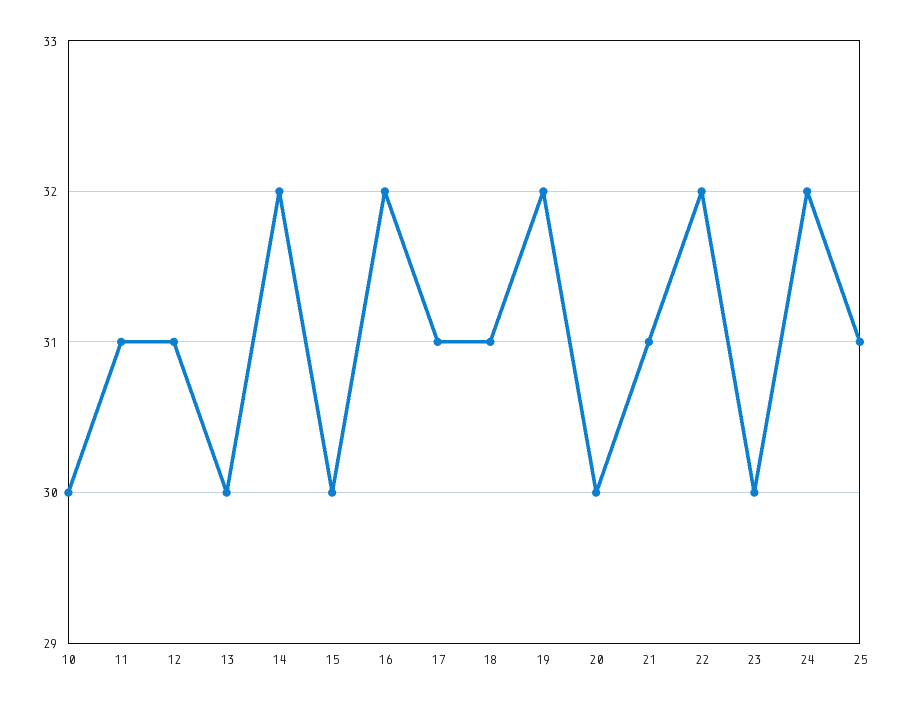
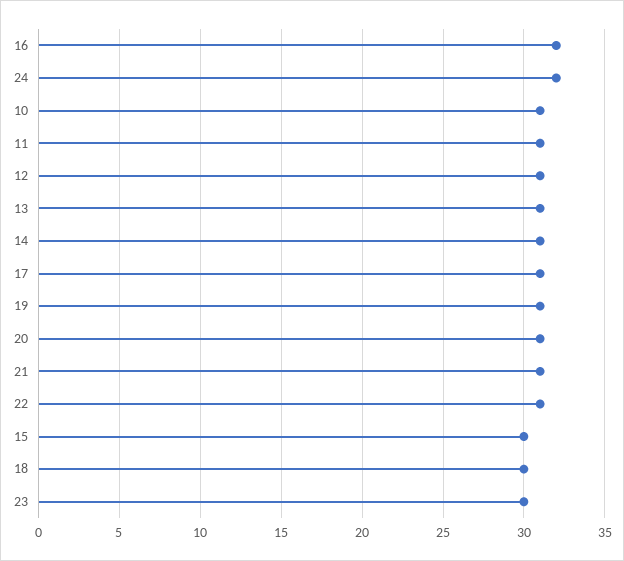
10: 30 -> 31
13: 30 -> 31
14: 32 -> 31
18: 31 -> 30
19: 32 -> 31
20: 30 -> 31
22: 32 -> 31
25: 31 -> none

